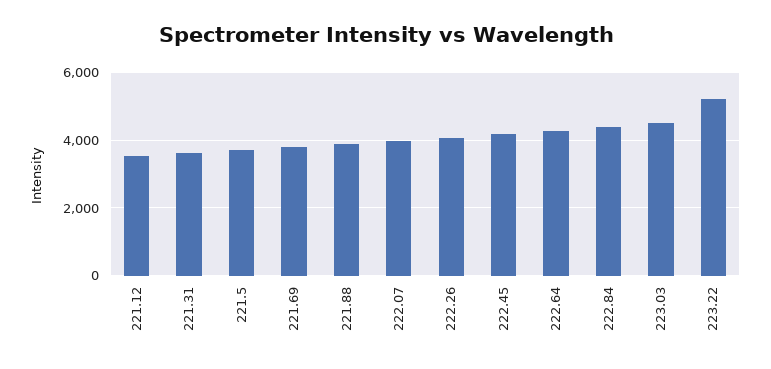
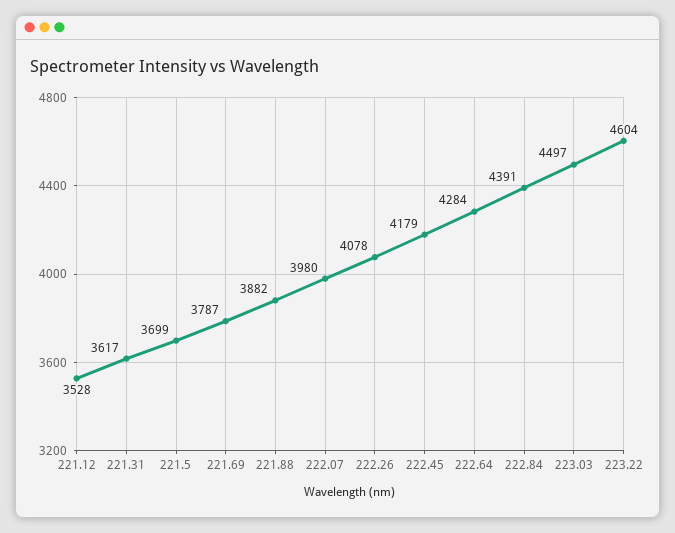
223.22: 5200 -> 4604

